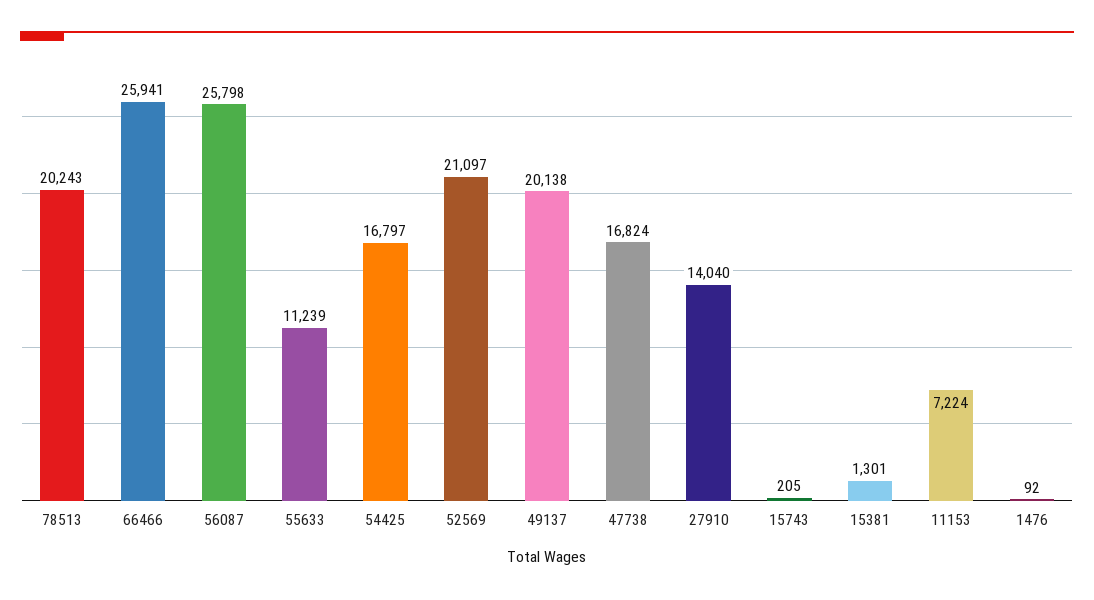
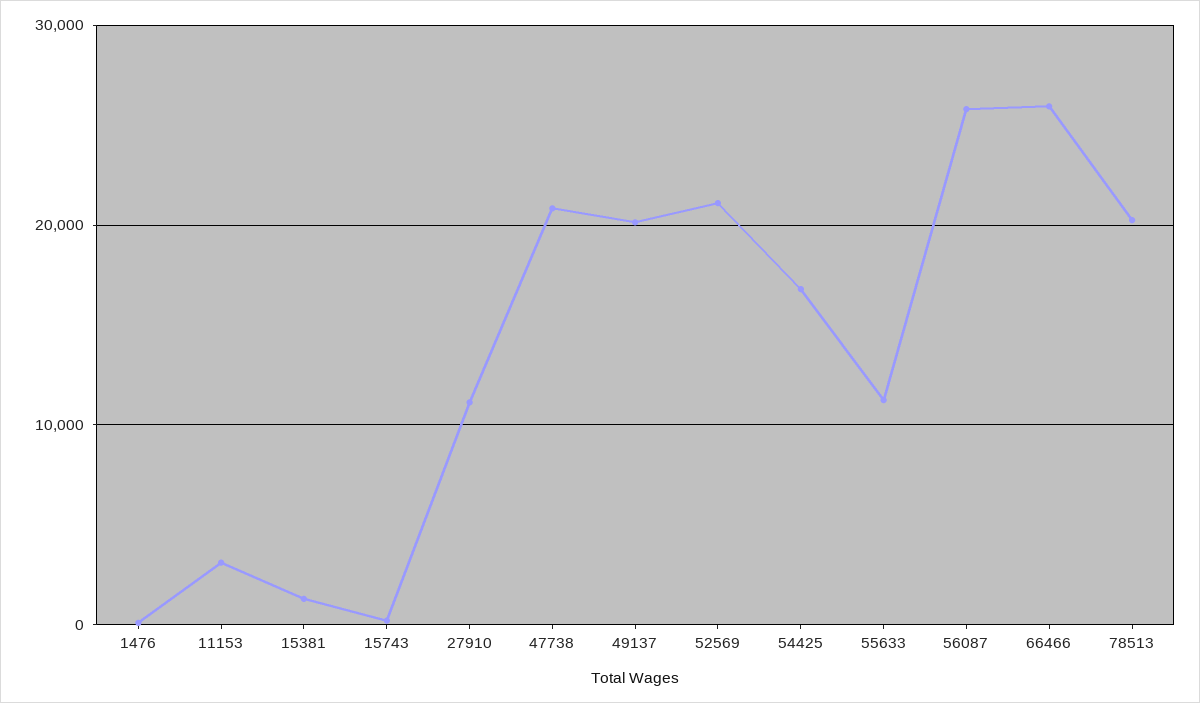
47738: 16824 -> 21000
27910: 14040 -> 11000
11153: 7224 -> 3000

